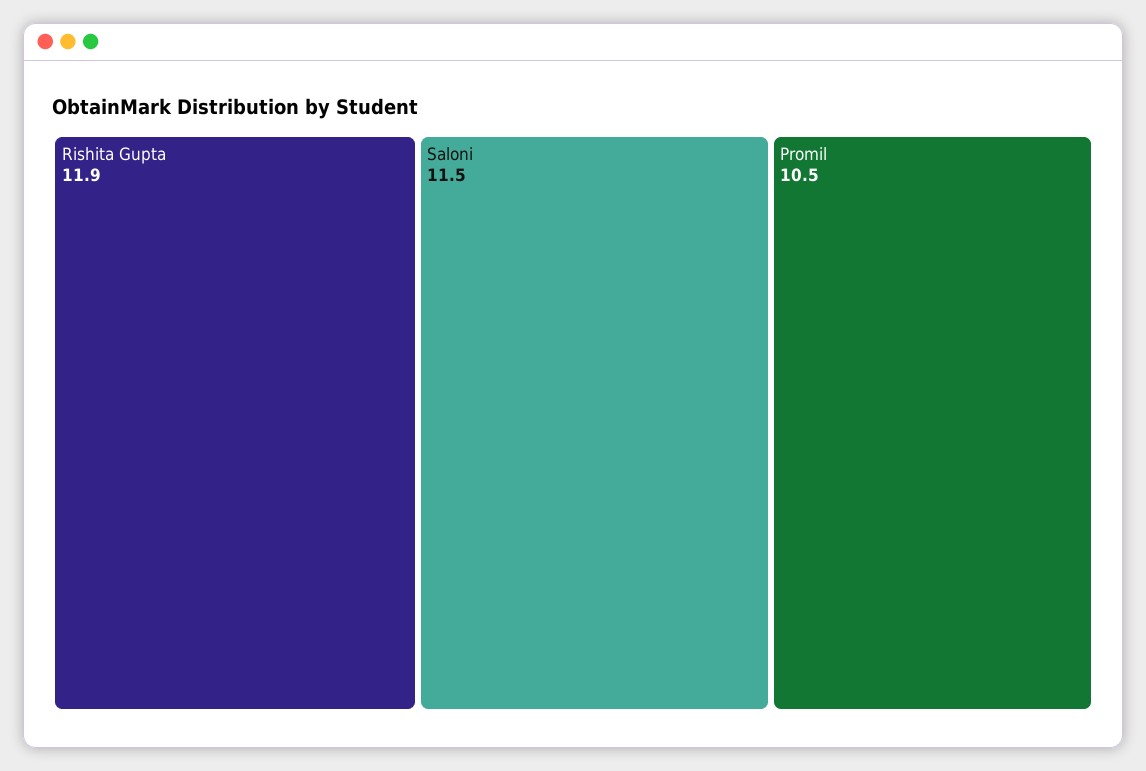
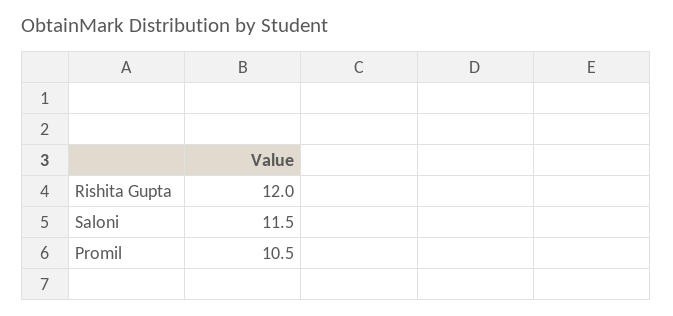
Rishita Gupta: 11.9 -> 12

